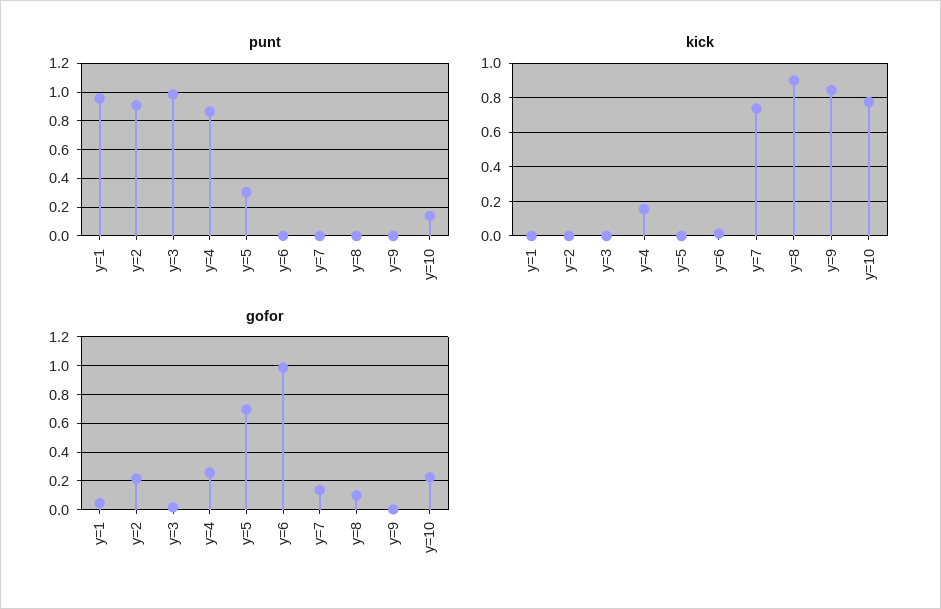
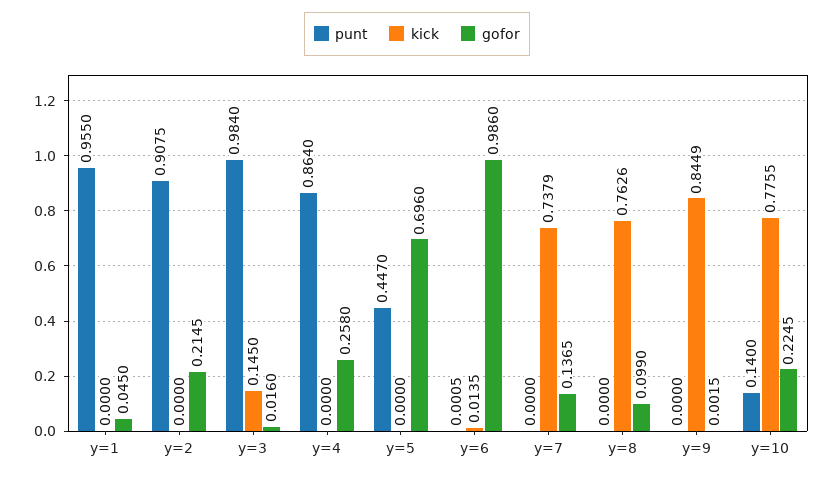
punt, y=5: 0.3 -> 0.447
kick, y=3: 0 -> 0.145
kick, y=4: 0.15 -> 0
kick, y=8: 0.9 -> 0.7626

